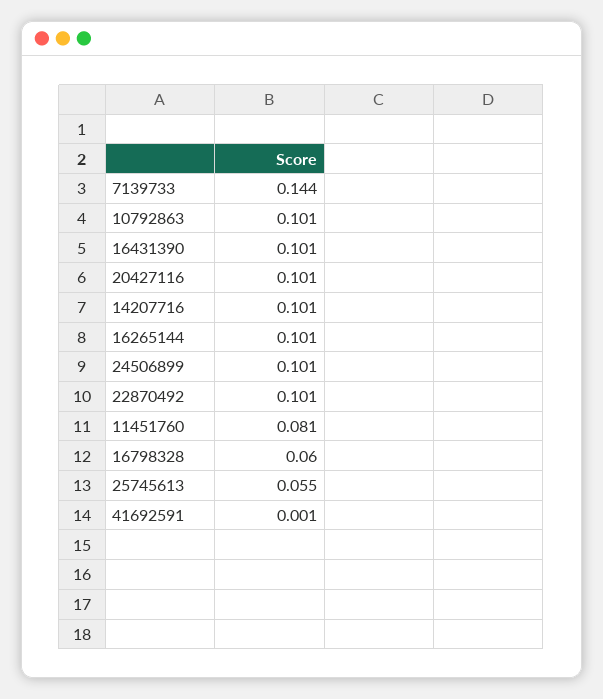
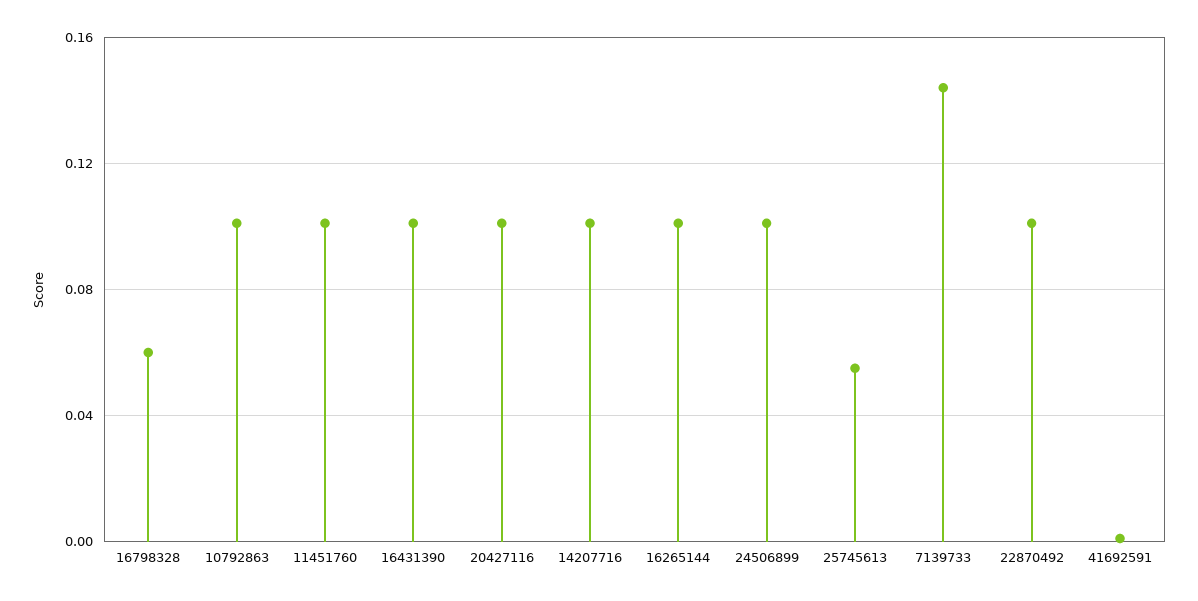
11451760: 0.081 -> 0.1

